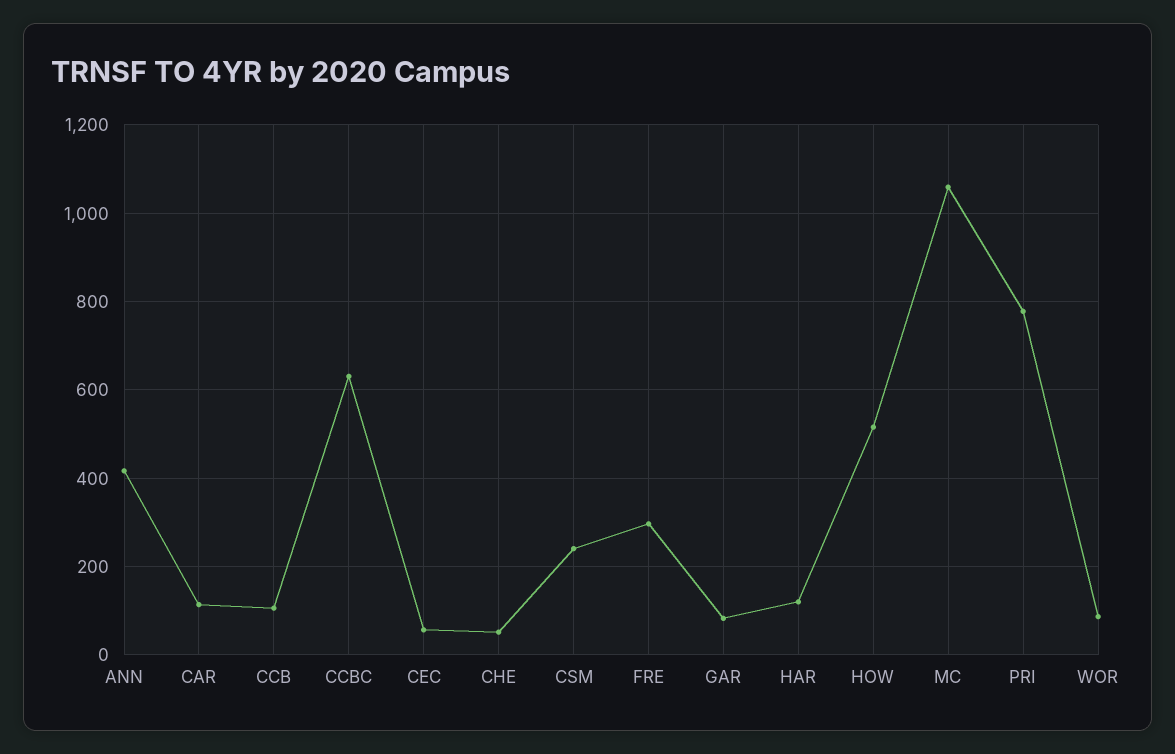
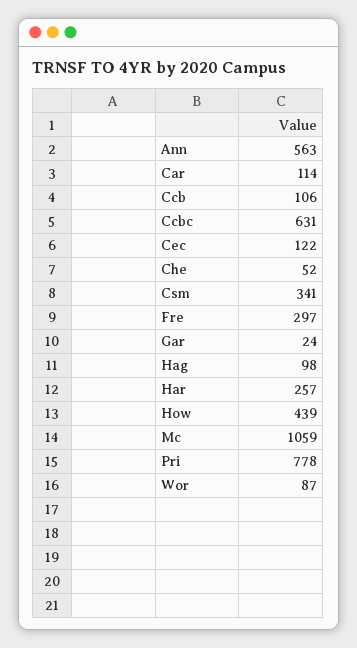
ANN: 420 -> 563
CEC: 60 -> 122
CSM: 240 -> 341
GAR: 80 -> 24
HAR: 120 -> 257
HOW: 520 -> 439
Hag: none -> 98

